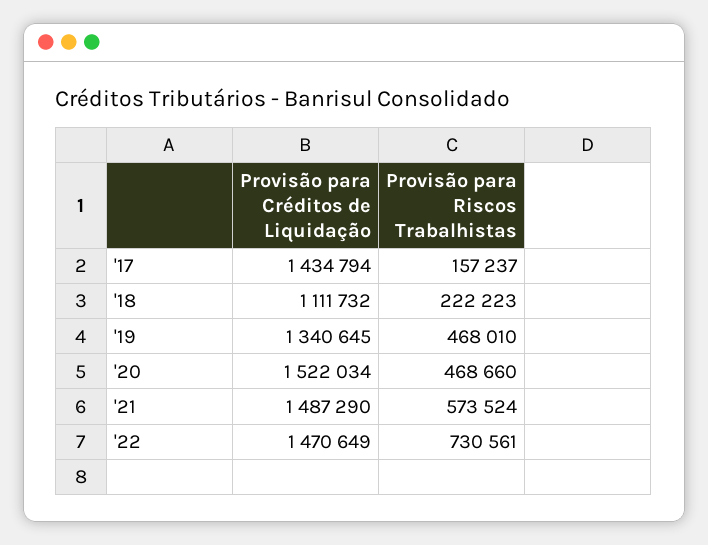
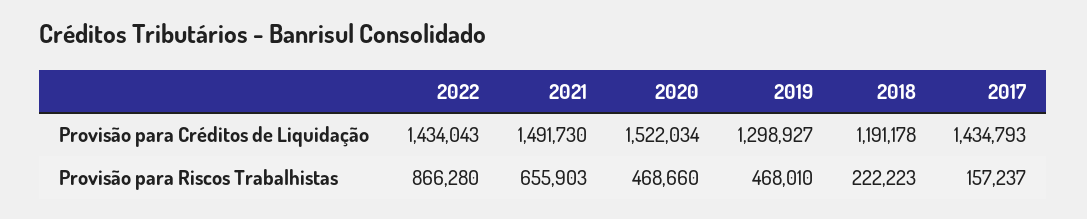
Provisão para Créditos de Liquidação, '17: 1434794 -> 1434793
Provisão para Créditos de Liquidação, '18: 1111732 -> 1191178
Provisão para Créditos de Liquidação, '19: 1340645 -> 1298927
Provisão para Créditos de Liquidação, '21: 1487290 -> 1491730
Provisão para Riscos Trabalhistas, '21: 573524 -> 655903
Provisão para Créditos de Liquidação, '22: 1470649 -> 1434043
Provisão para Riscos Trabalhistas, '22: 730561 -> 866280

